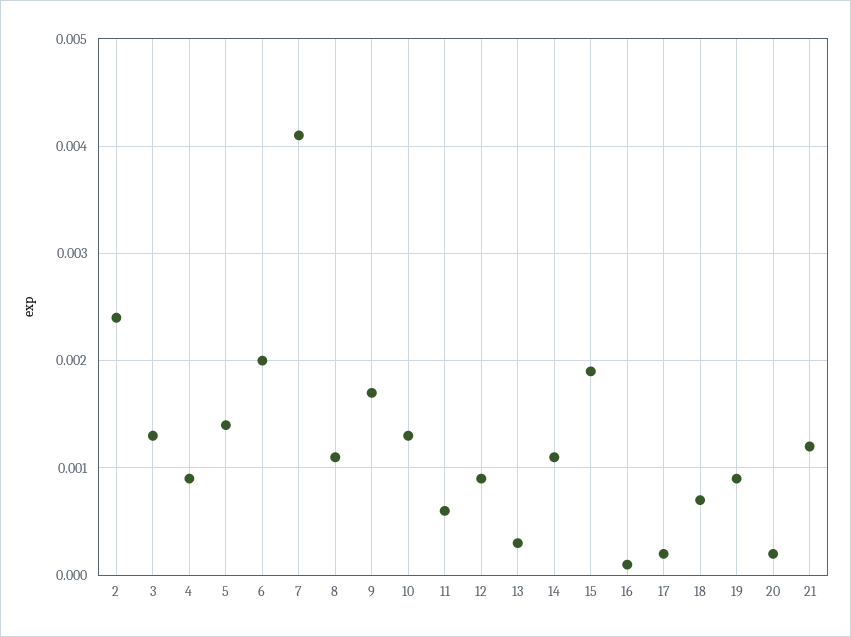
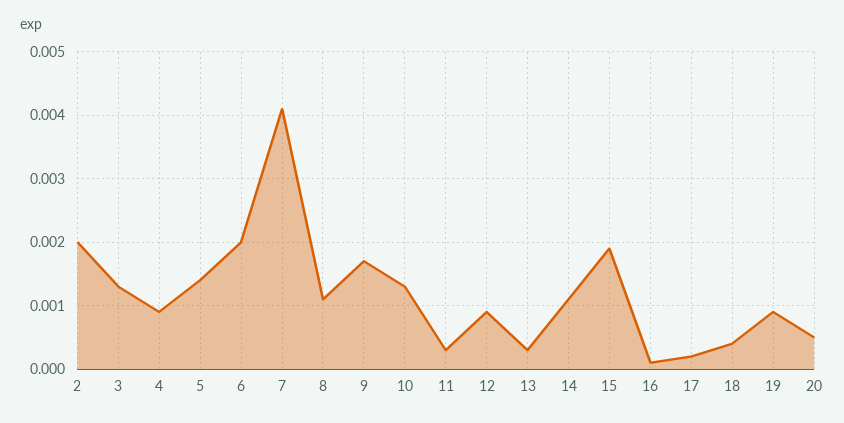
2: 0.0024 -> 0.002
11: 0.0006 -> 0.0003
18: 0.0007 -> 0.0004
20: 0.0002 -> 0.0005
21: 0.0012 -> none

